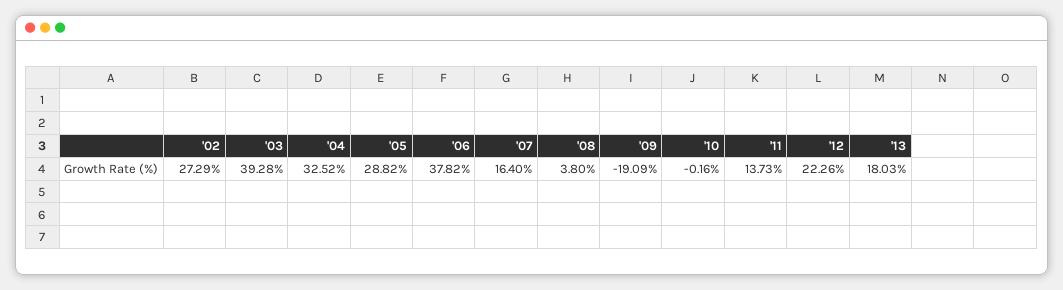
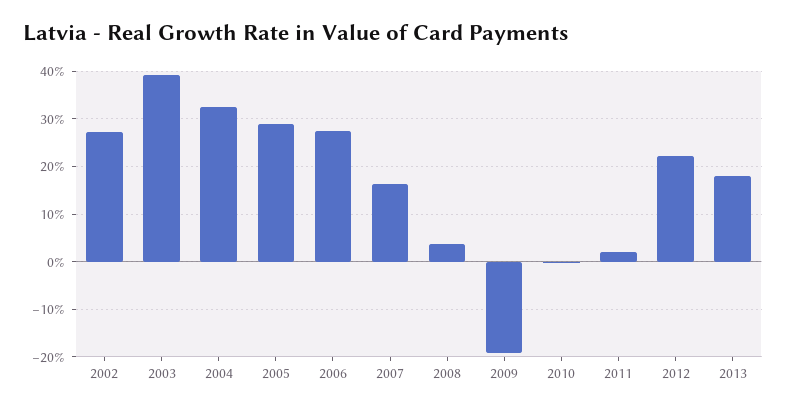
'06: 37.82 -> 28
'11: 13.73 -> 2

